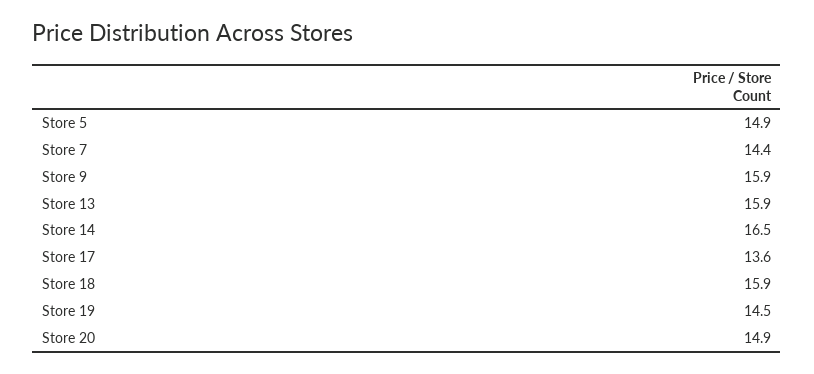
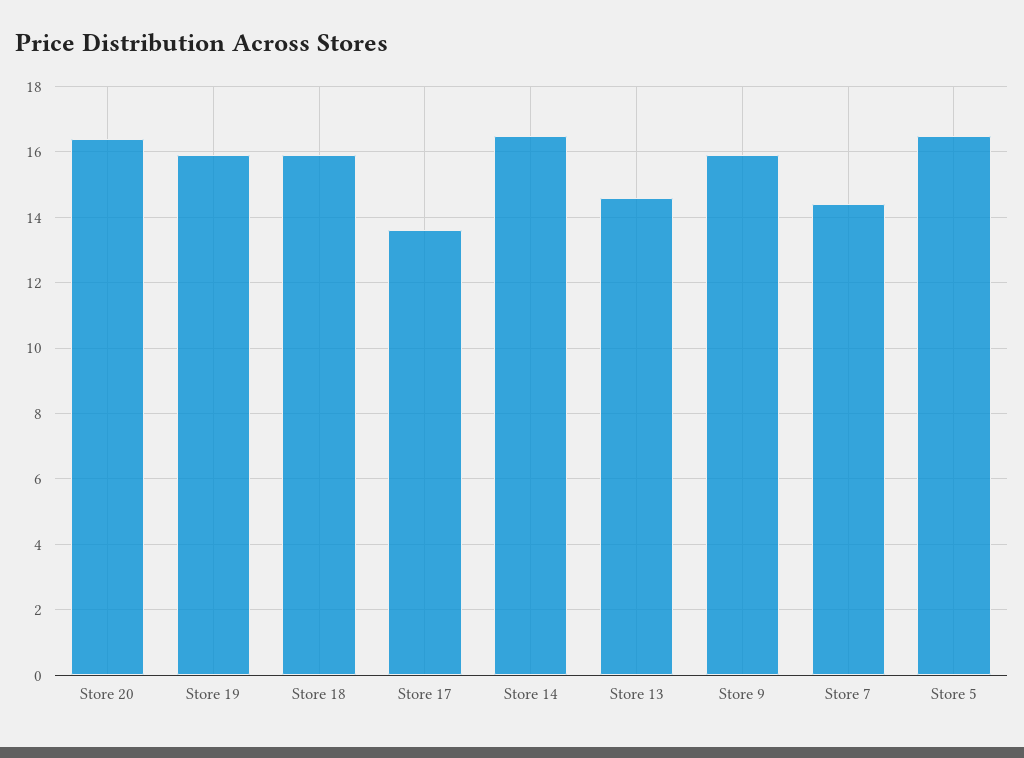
Store 5: 14.9 -> 16.5
Store 13: 15.9 -> 14.5
Store 19: 14.5 -> 16
Store 20: 14.9 -> 16.5

